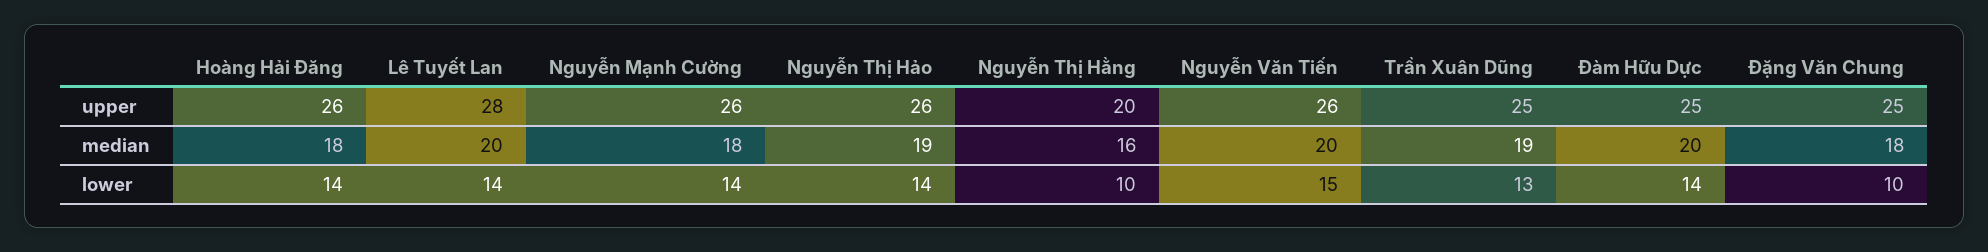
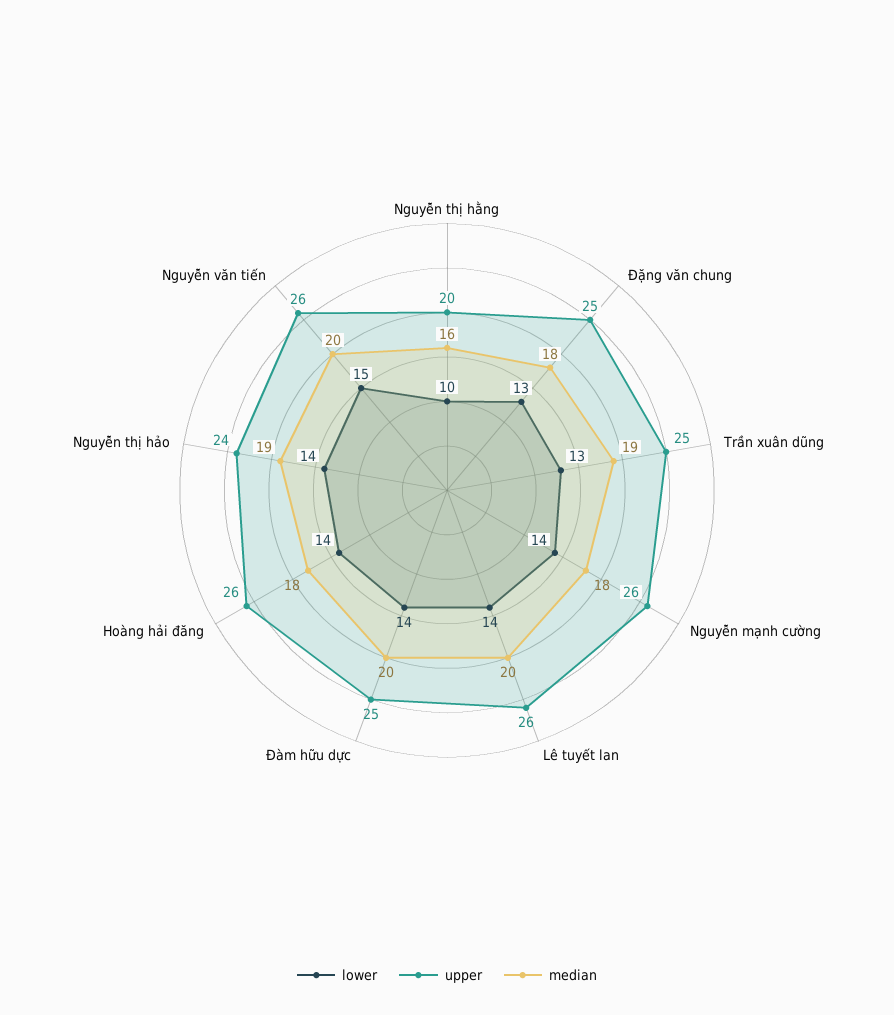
upper, Lê Tuyết Lan: 28 -> 26
upper, Nguyễn Thị Hảo: 26 -> 24
lower, Đặng Văn Chung: 10 -> 13

